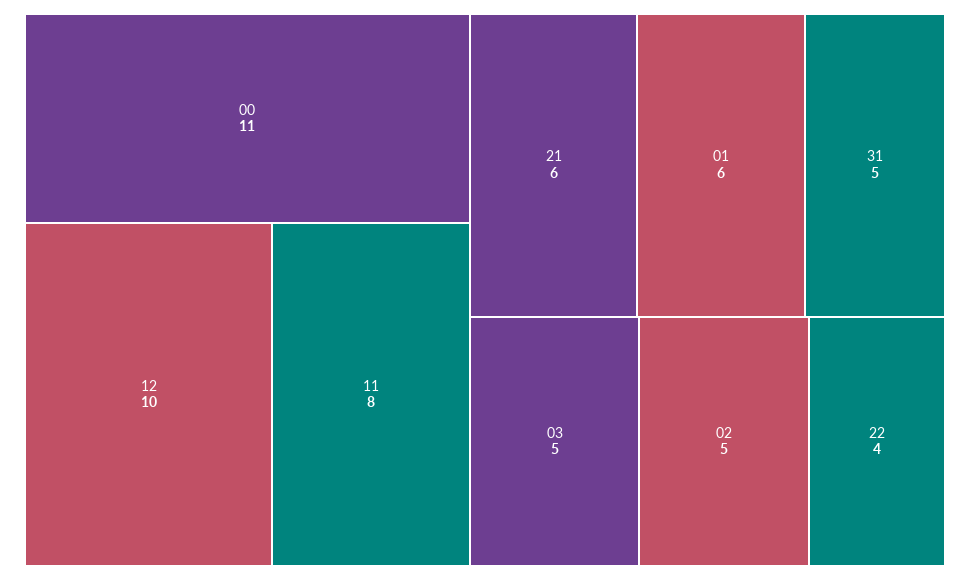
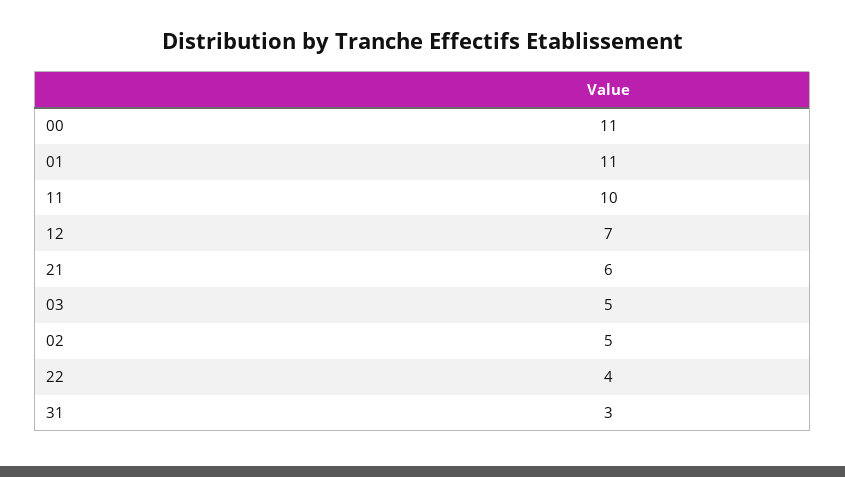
12: 10 -> 7
11: 8 -> 10
01: 6 -> 11
31: 5 -> 3

